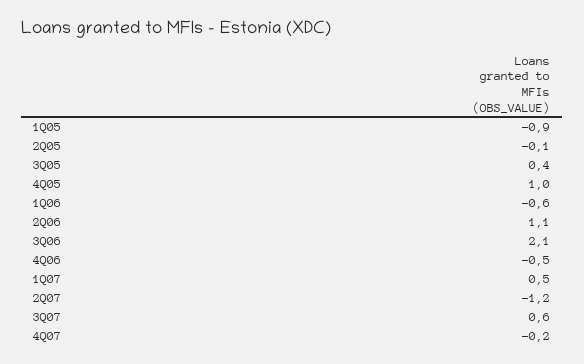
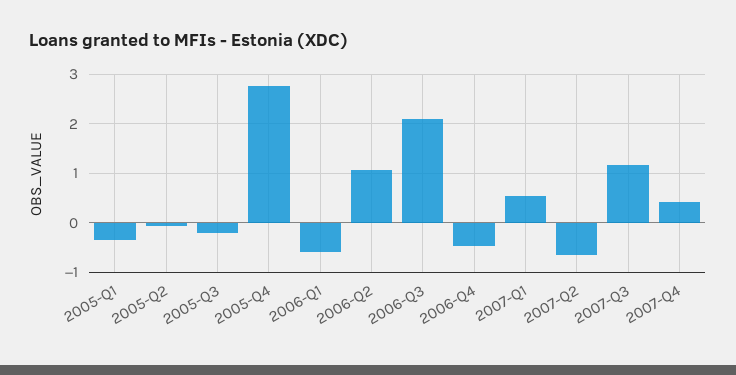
1Q05: -0.9 -> -0.4
3Q05: 0.4 -> -0.2
4Q05: 1 -> 2.8
2Q07: -1.2 -> -0.6
3Q07: 0.6 -> 1.2
4Q07: -0.2 -> 0.4

